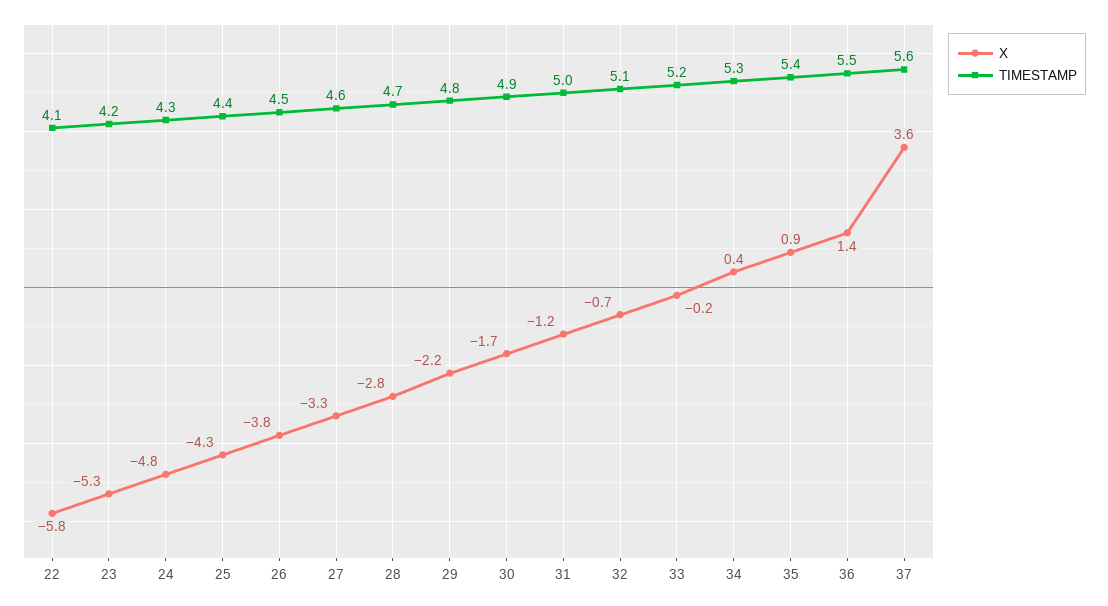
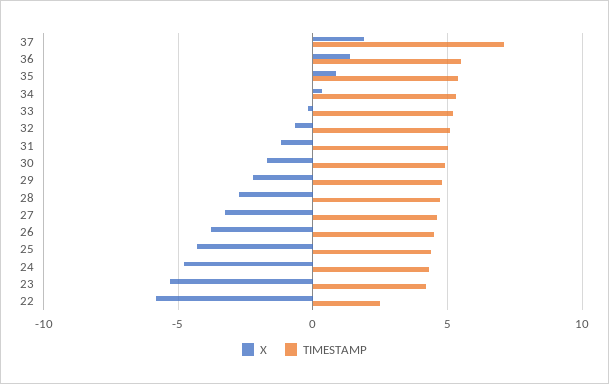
TIMESTAMP, 22: 4.1 -> 2.5
X, 37: 3.6 -> 2
TIMESTAMP, 37: 5.6 -> 7

